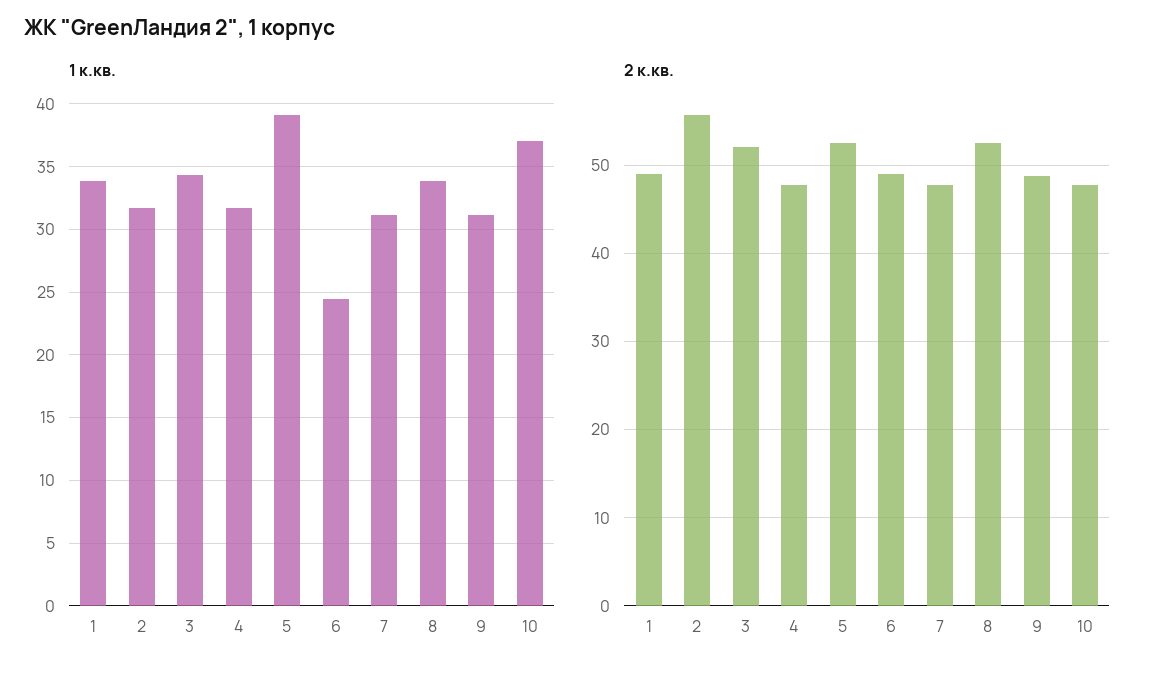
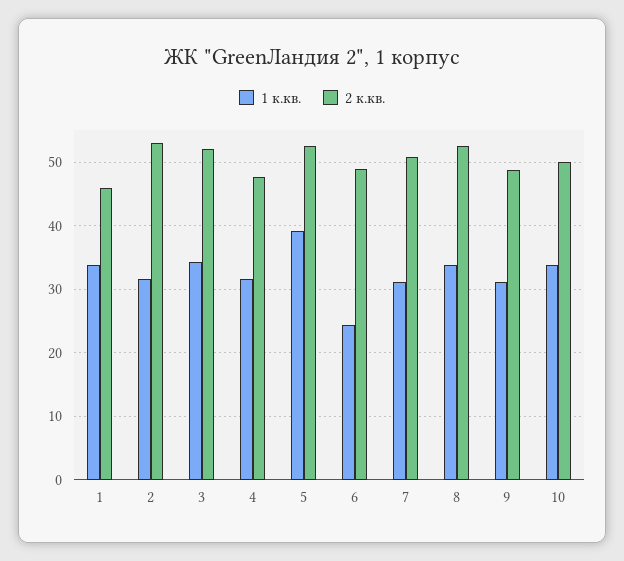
1 к.кв., 10: 37 -> 34
2 к.кв., 1: 49 -> 46
2 к.кв., 2: 56 -> 53
2 к.кв., 7: 48 -> 51
2 к.кв., 10: 48 -> 50

